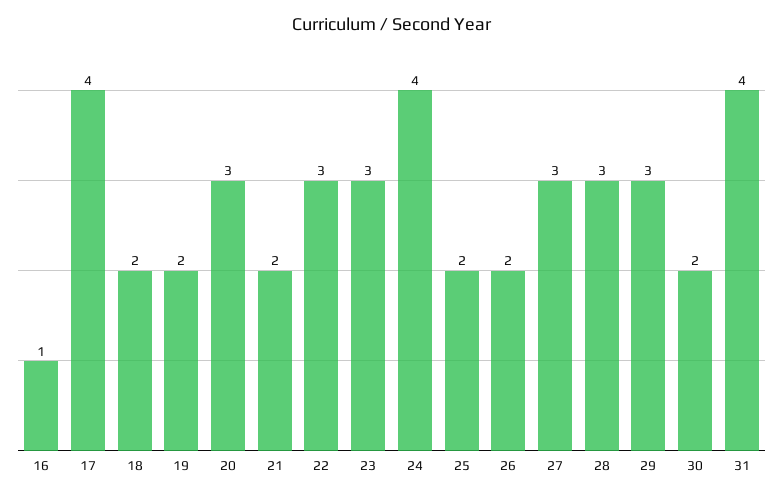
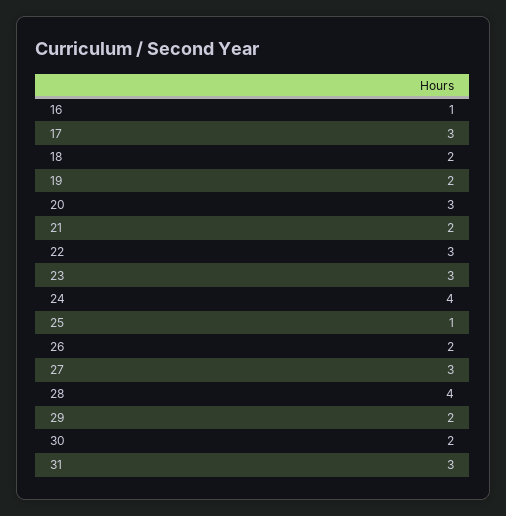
17: 4 -> 3
25: 2 -> 1
28: 3 -> 4
29: 3 -> 2
31: 4 -> 3

